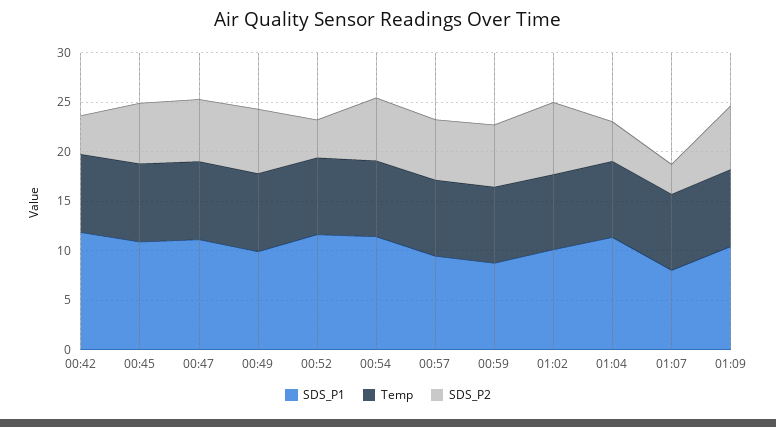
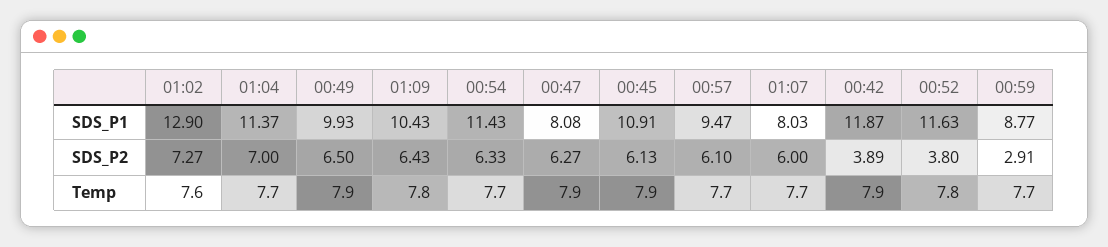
SDS_P1, 00:47: 11 -> 8.08
SDS_P2, 00:59: 6 -> 2.91
SDS_P1, 01:02: 10 -> 12.9
SDS_P2, 01:04: 4 -> 7
SDS_P2, 01:07: 3 -> 6

